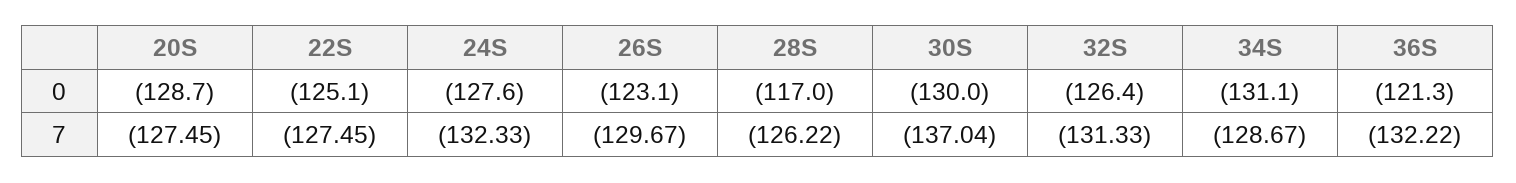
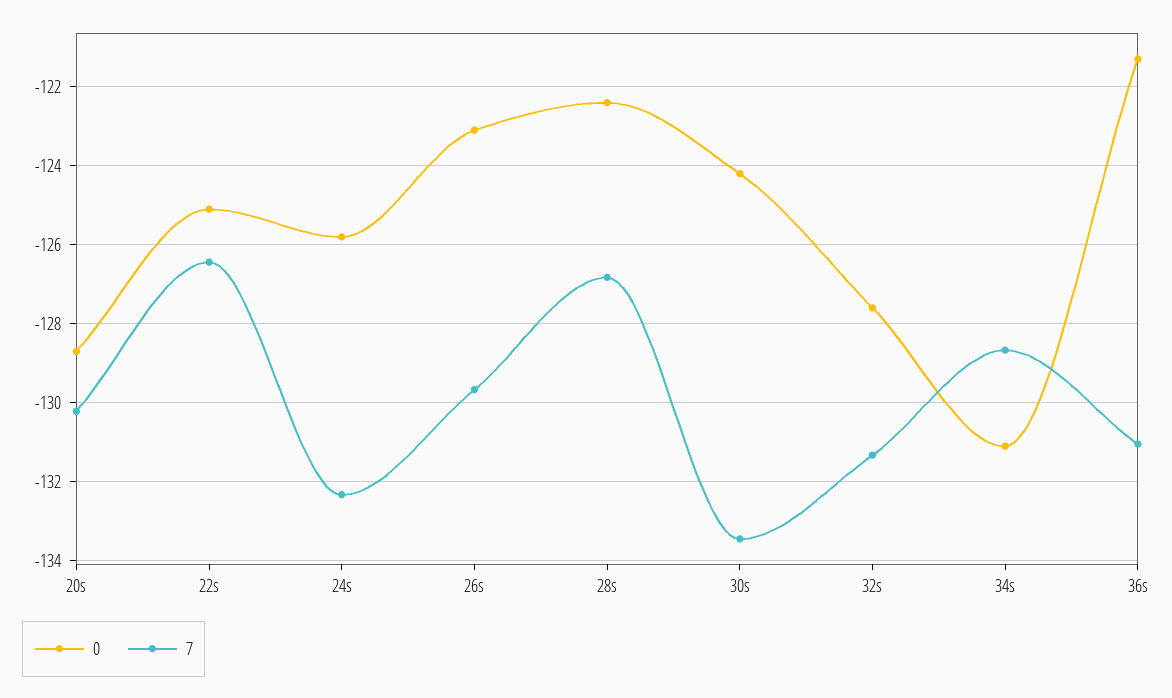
0, 24S: -127.6 -> -125.8
0, 28S: -117 -> -122.4
0, 30S: -130 -> -124.2
0, 32S: -126.4 -> -127.6
7, 20S: -127.45 -> -130.2
7, 22S: -127.45 -> -126.4
7, 28S: -126.22 -> -126.8
7, 30S: -137.04 -> -133.4
7, 36S: -132.22 -> -131

